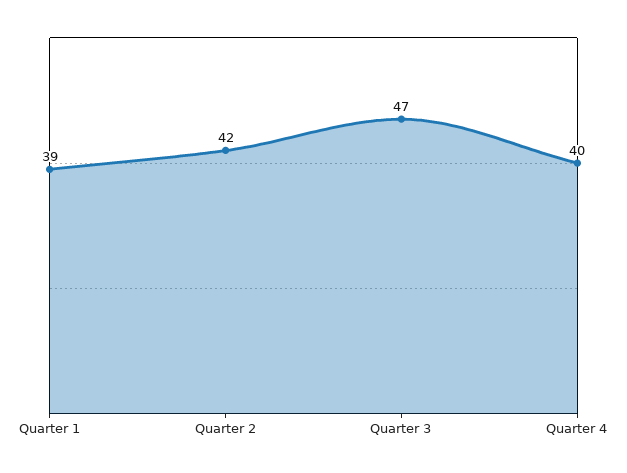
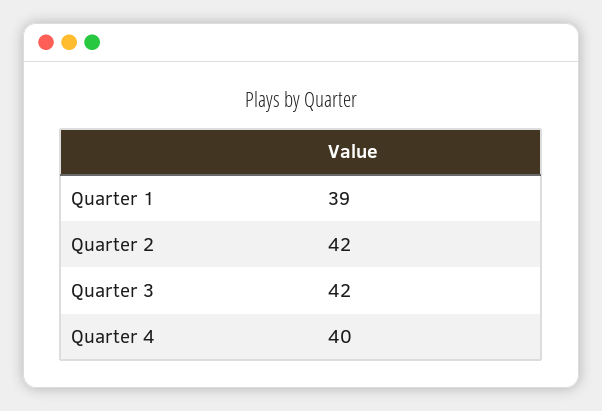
Quarter 3: 47 -> 42

